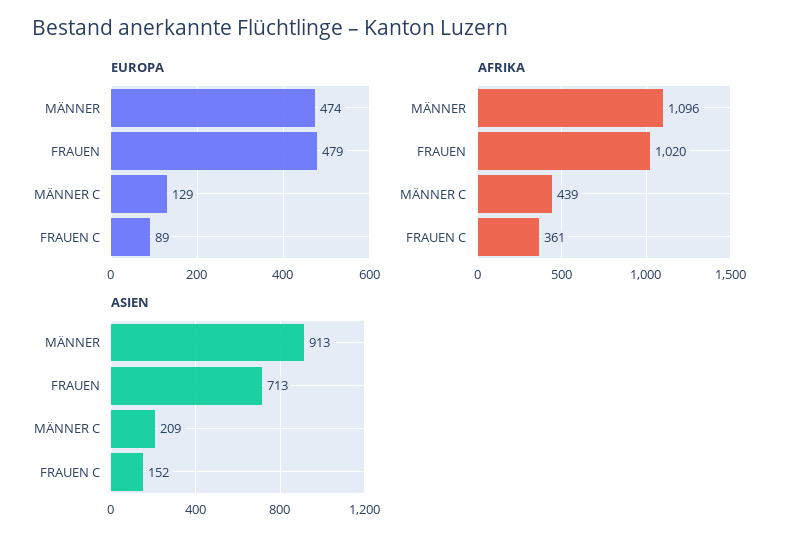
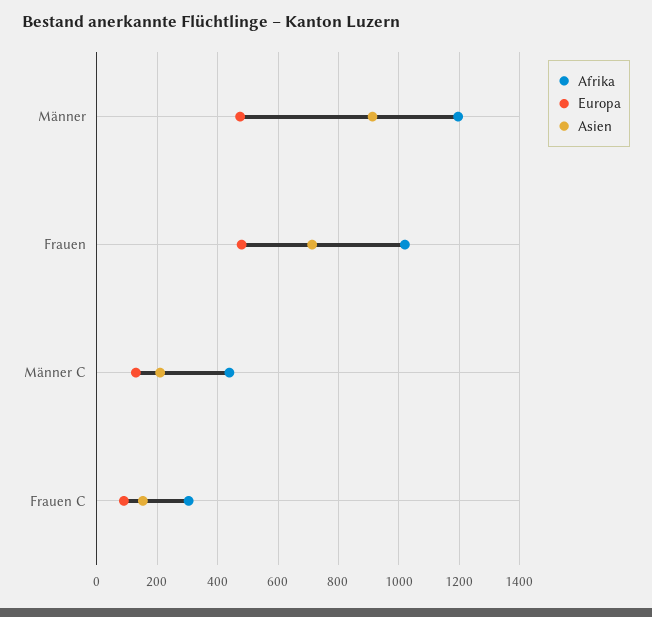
AFRIKA, MÄNNER: 1096 -> 1200
AFRIKA, FRAUEN C: 361 -> 300

